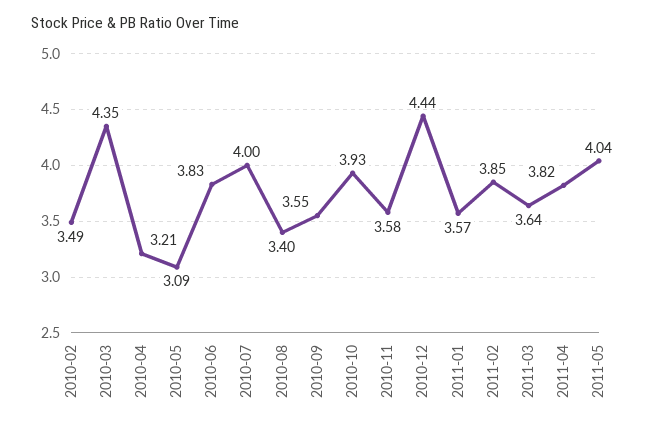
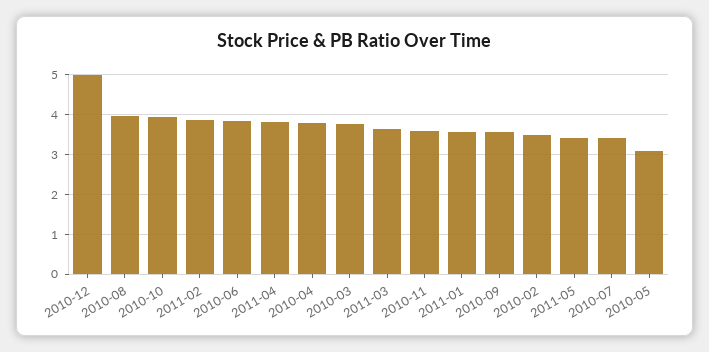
2010-03: 4.35 -> 3.8
2010-04: 3.21 -> 3.8
2010-07: 4 -> 3.4
2010-08: 3.4 -> 4
2010-12: 4.44 -> 5
2011-05: 4.04 -> 3.4

